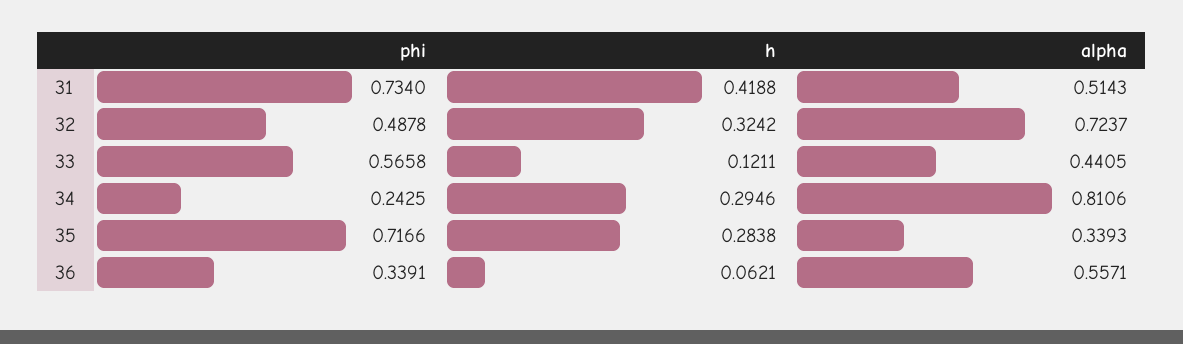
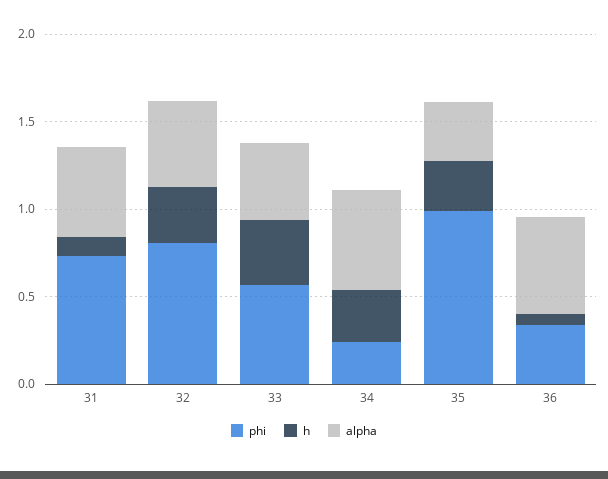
h, 31: 0.4188 -> 0.1
phi, 32: 0.4878 -> 0.8
alpha, 32: 0.7237 -> 0.5
h, 33: 0.1211 -> 0.4
alpha, 34: 0.8106 -> 0.6
phi, 35: 0.7166 -> 1

